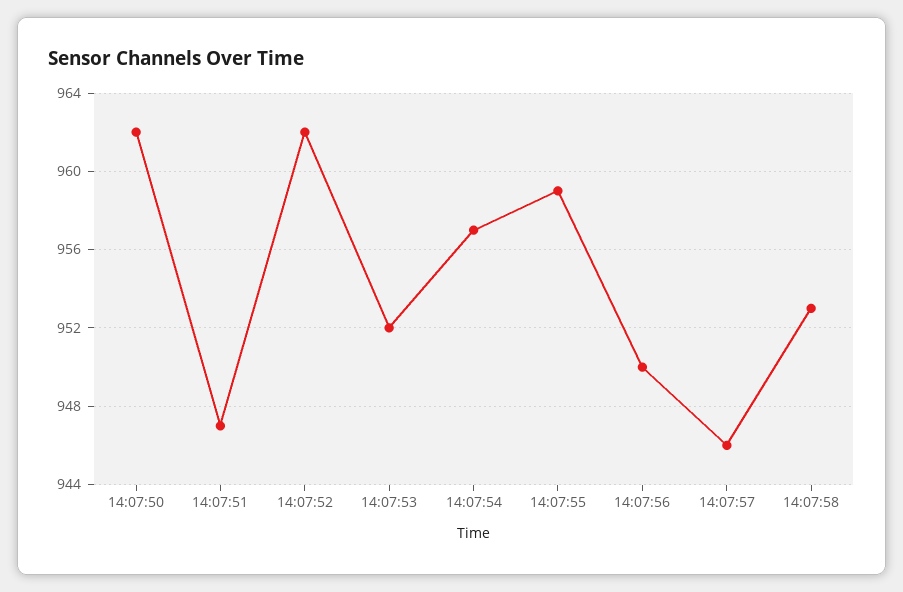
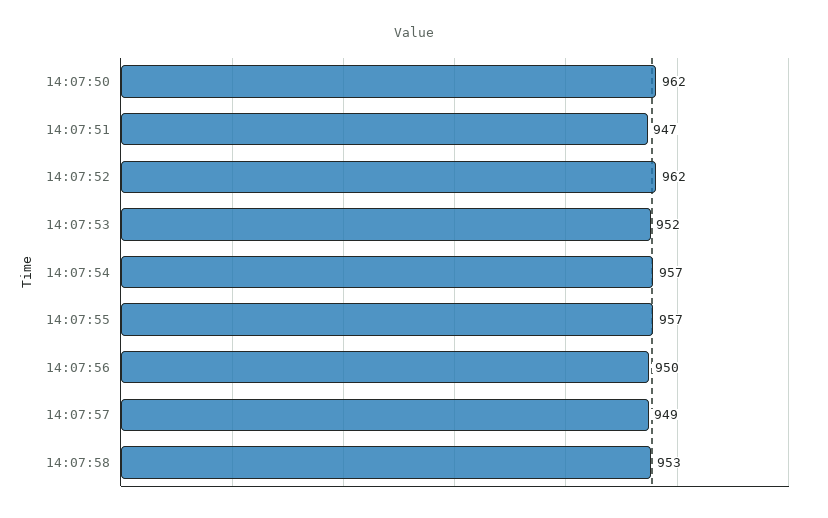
14:07:55: 959 -> 957
14:07:57: 946 -> 949

